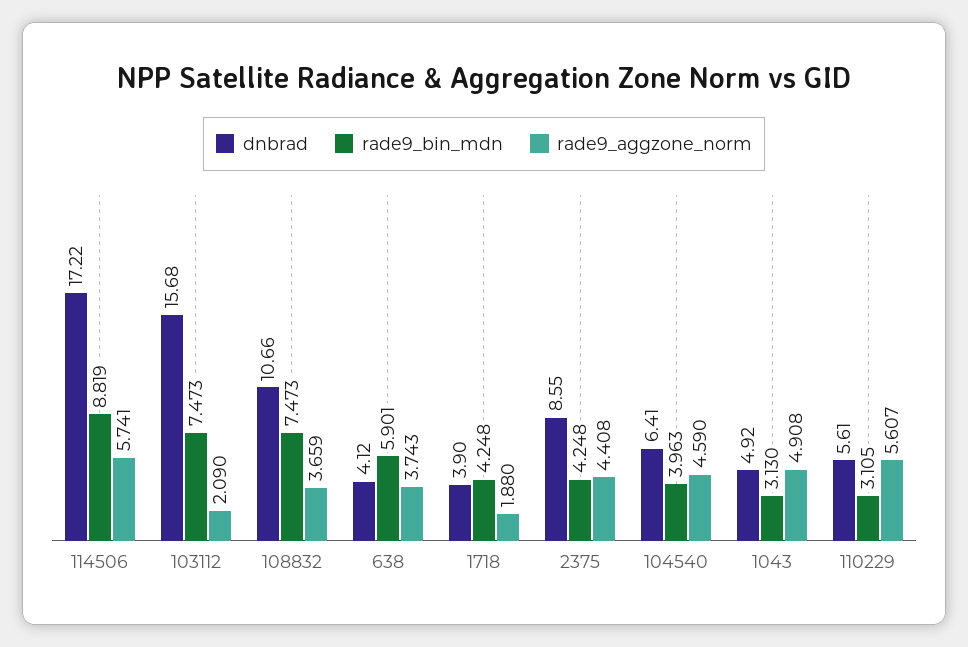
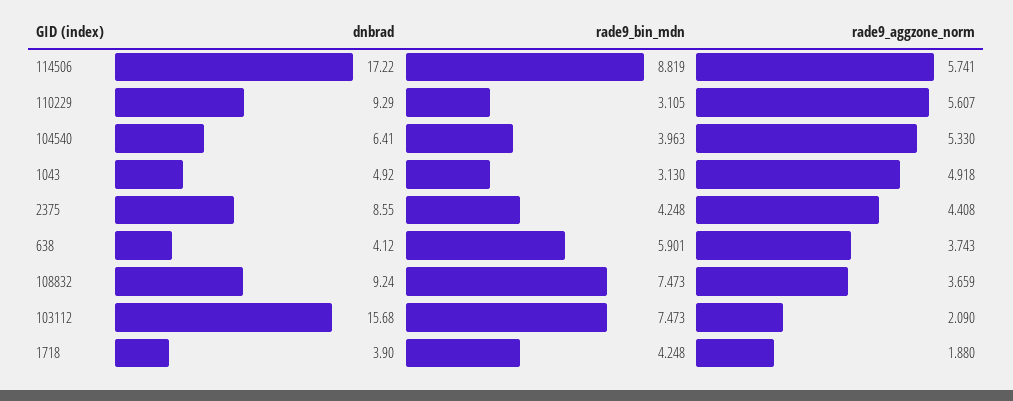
dnbrad, 108832: 10.66 -> 9.24
rade9_aggzone_norm, 104540: 4.59 -> 5.33
rade9_aggzone_norm, 1043: 4.908 -> 4.918
dnbrad, 110229: 5.61 -> 9.29

